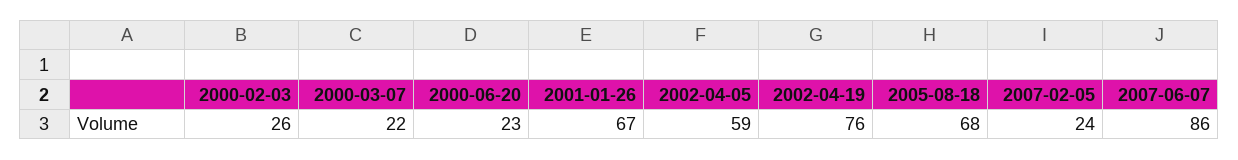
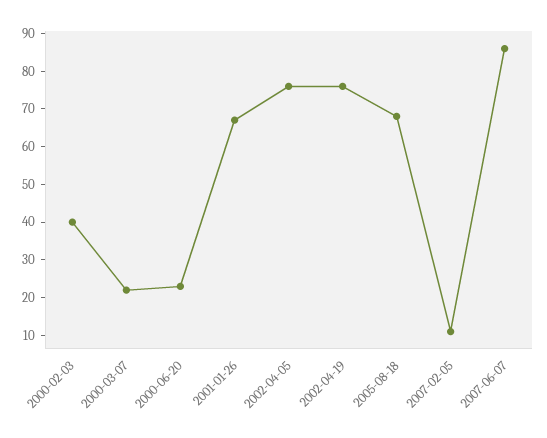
2000-02-03: 26 -> 40
2002-04-05: 59 -> 75
2007-02-05: 24 -> 10

